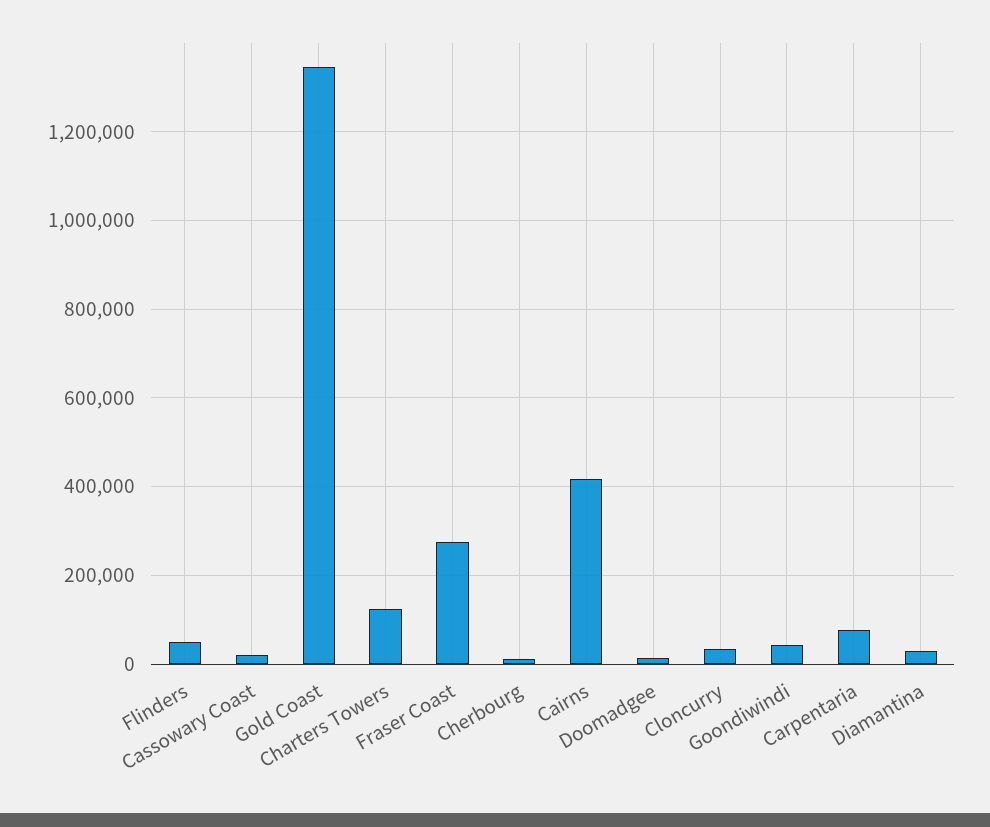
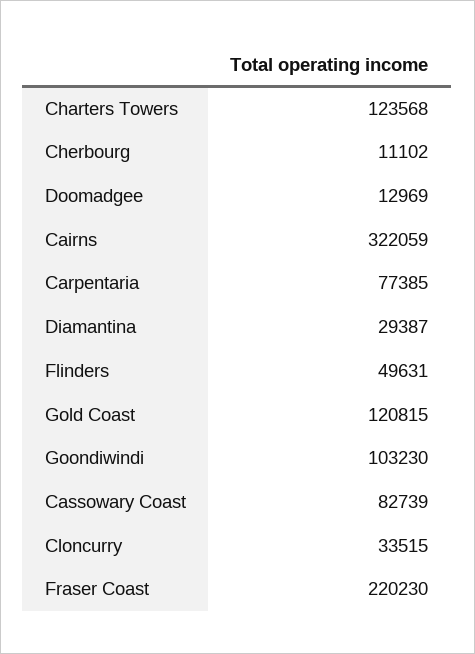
Cassowary Coast: 20000 -> 82739
Gold Coast: 1340000 -> 120815
Fraser Coast: 280000 -> 220230
Cairns: 420000 -> 322059
Goondiwindi: 40000 -> 103230

